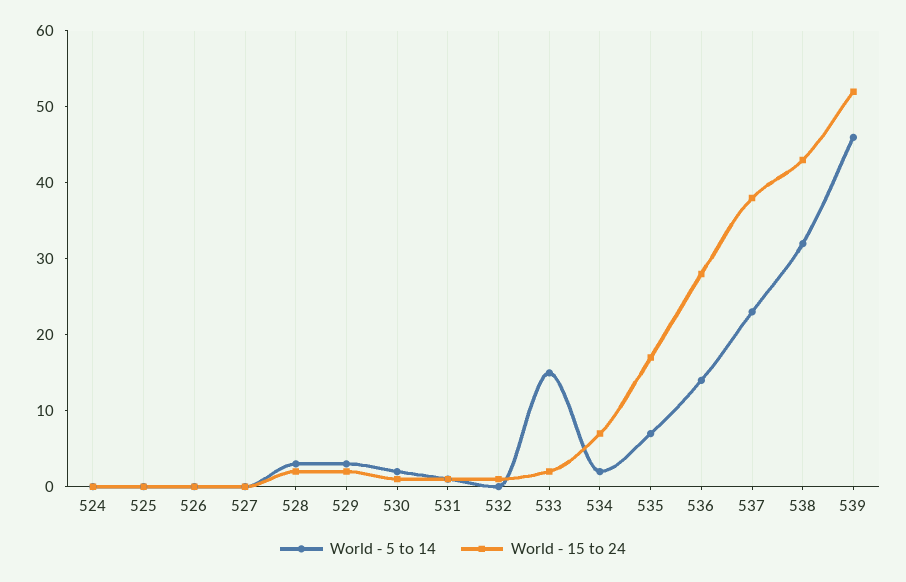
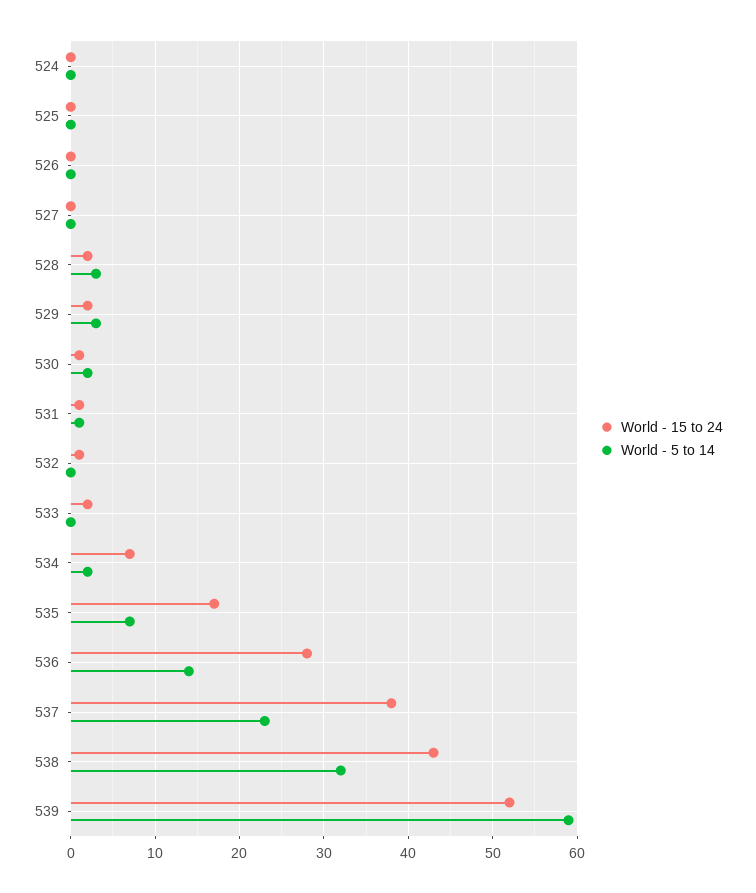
World - 5 to 14, 533: 15 -> 0
World - 5 to 14, 539: 45 -> 59

